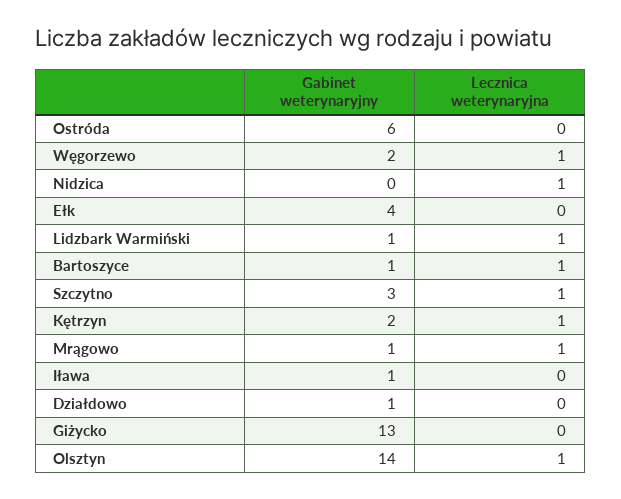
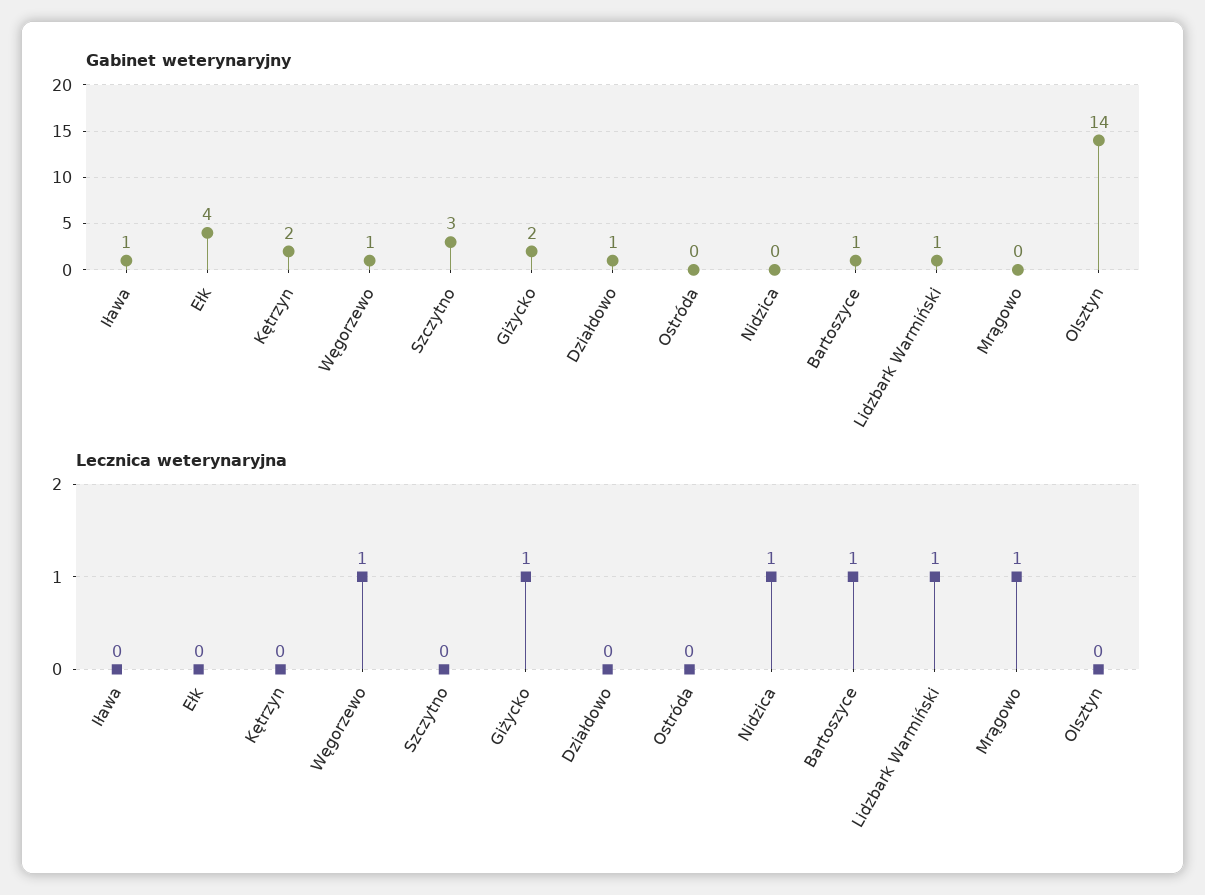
Gabinet weterynaryjny, Ostróda: 6 -> 0
Gabinet weterynaryjny, Węgorzewo: 2 -> 1
Lecznica weterynaryjna, Szczytno: 1 -> 0
Lecznica weterynaryjna, Kętrzyn: 1 -> 0
Gabinet weterynaryjny, Mrągowo: 1 -> 0
Gabinet weterynaryjny, Giżycko: 13 -> 2
Lecznica weterynaryjna, Giżycko: 0 -> 1
Lecznica weterynaryjna, Olsztyn: 1 -> 0

